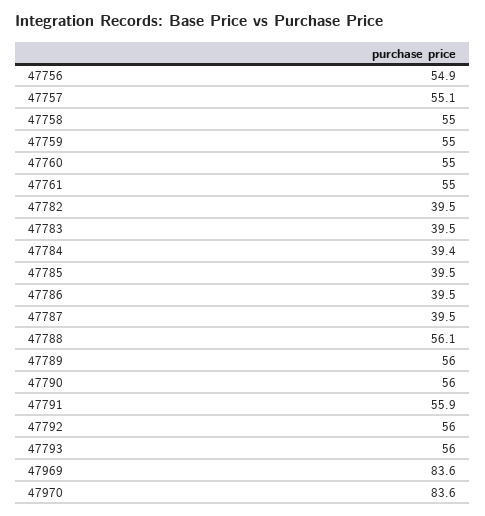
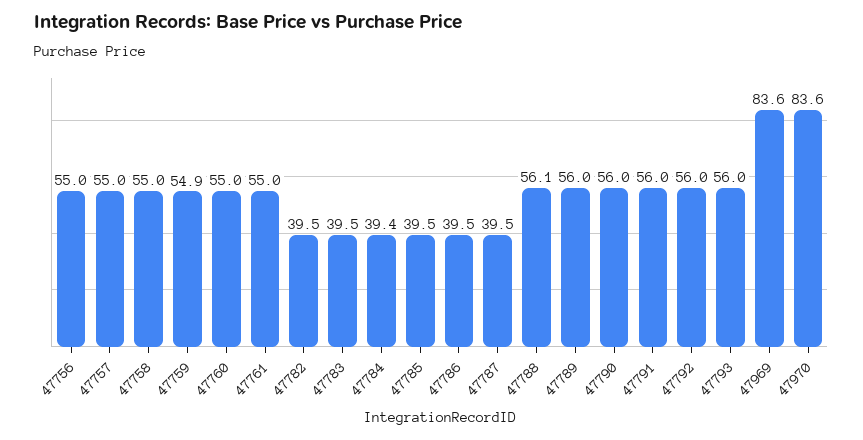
47756: 54.9 -> 55
47757: 55.1 -> 55
47759: 55 -> 54.9
47791: 55.9 -> 56

